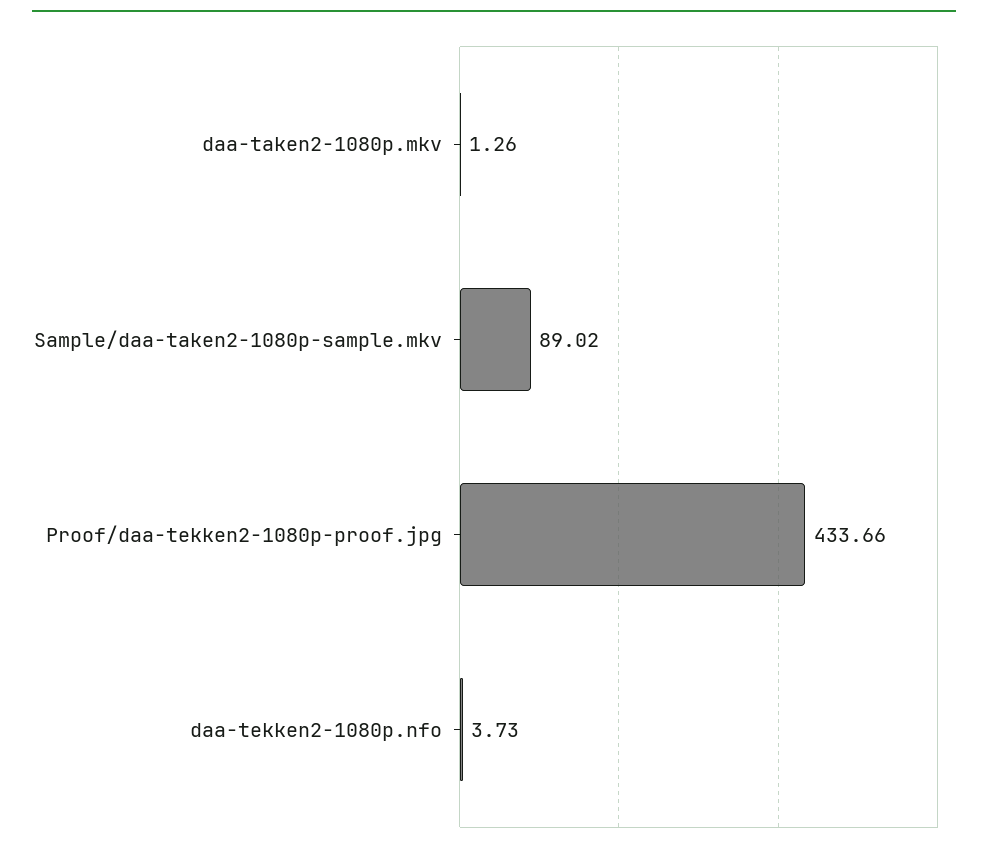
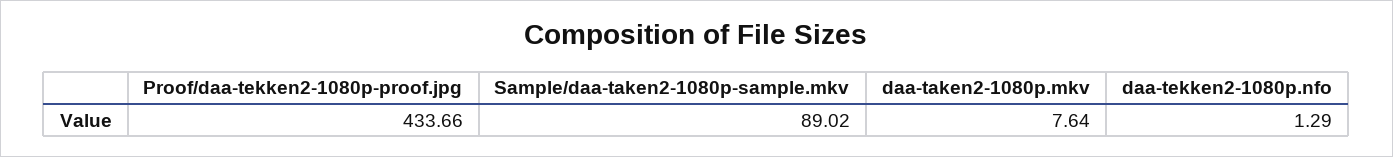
daa-taken2-1080p.mkv: 1.26 -> 7.64
daa-tekken2-1080p.nfo: 3.73 -> 1.29

